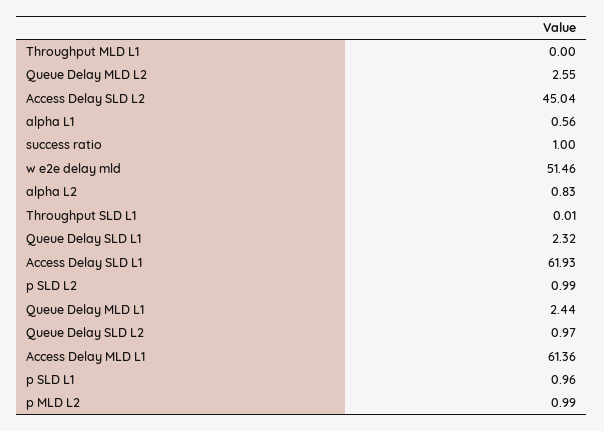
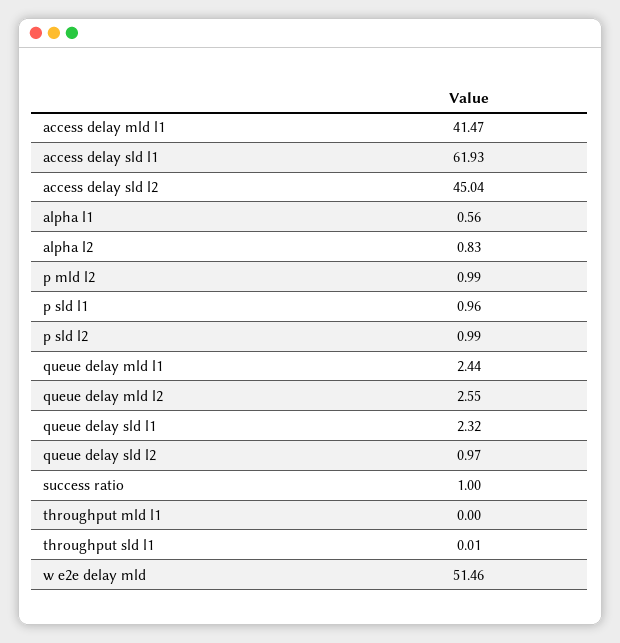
Access Delay MLD L1: 61.36 -> 41.47

